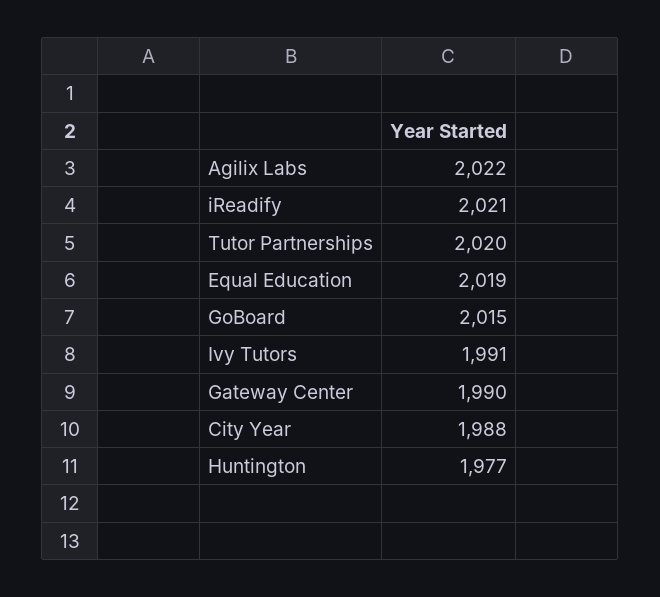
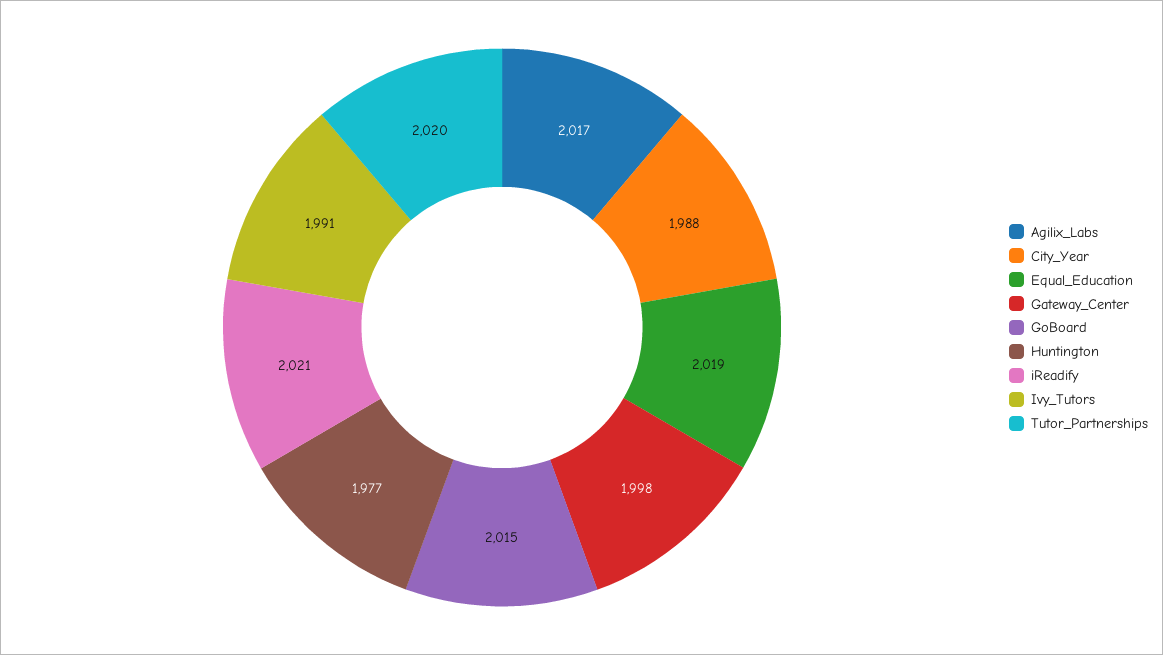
Agilix Labs: 2022 -> 2017
Gateway Center: 1990 -> 1998

